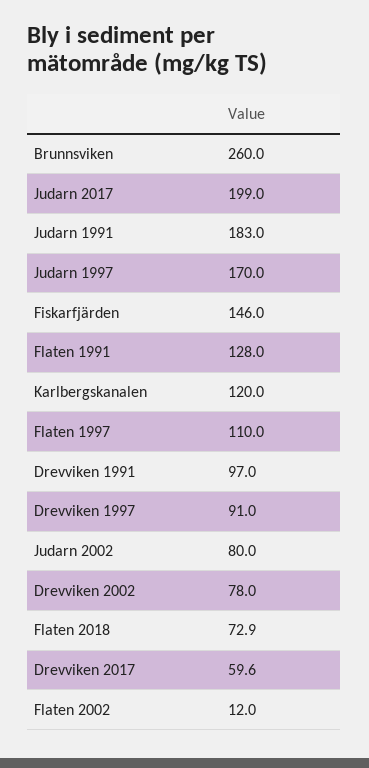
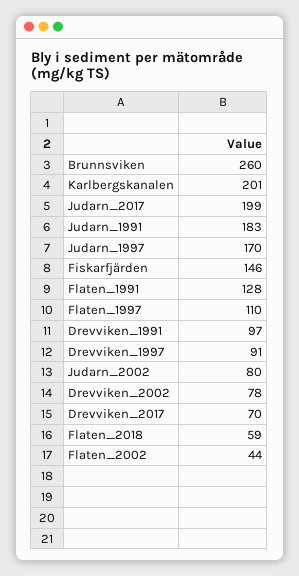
Karlbergskanalen: 120 -> 201
Flaten 2018: 72.9 -> 59
Drevviken 2017: 59.6 -> 70
Flaten 2002: 12 -> 44

